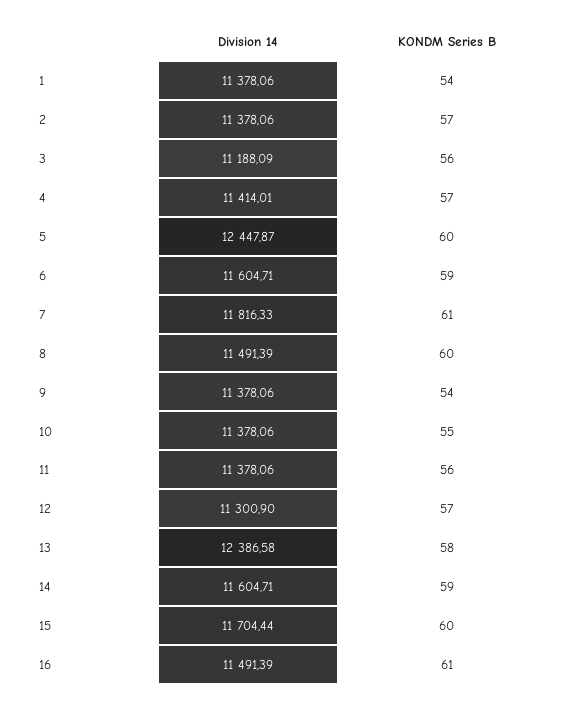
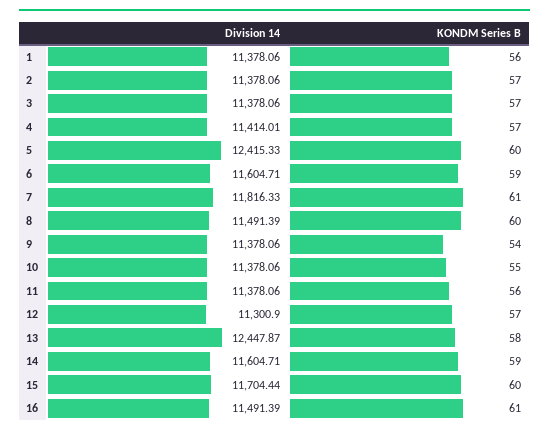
KONDM Series B, 1: 54 -> 56
Division 14, 3: 11188.09 -> 11378.06
KONDM Series B, 3: 56 -> 57
Division 14, 5: 12447.87 -> 12415.33
Division 14, 13: 12386.58 -> 12447.87

